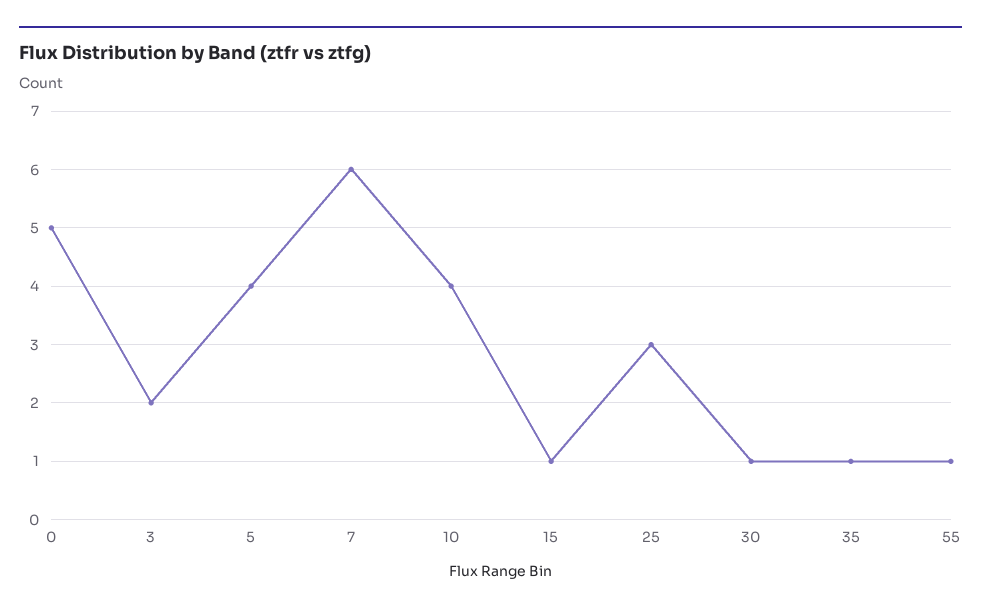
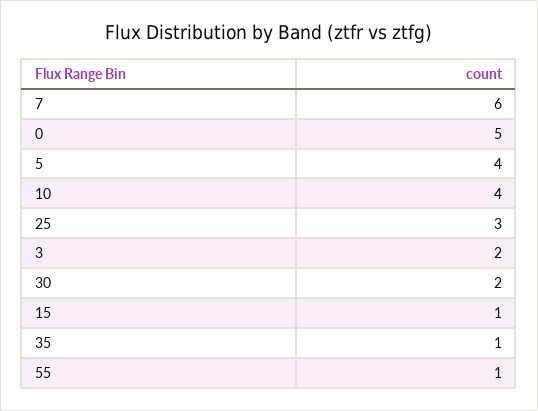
30: 1 -> 2

